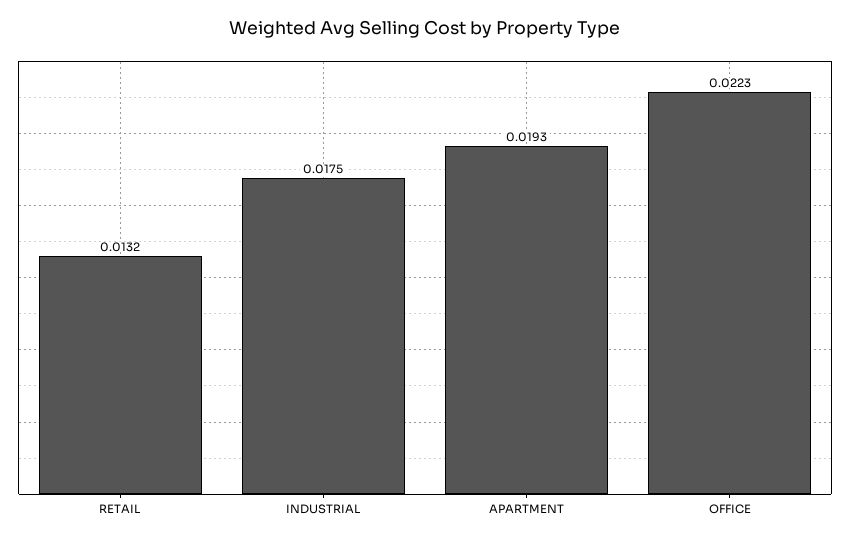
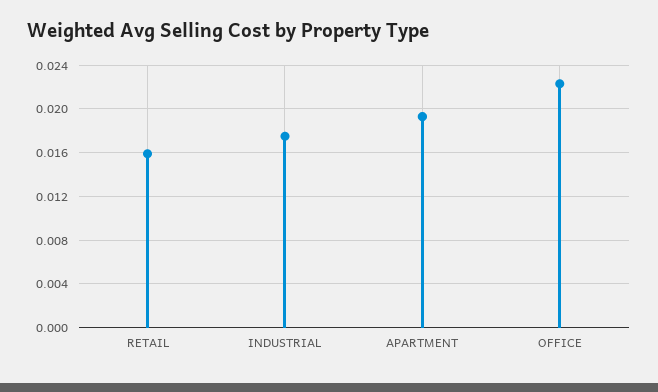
RETAIL: 0.0132 -> 0.016

